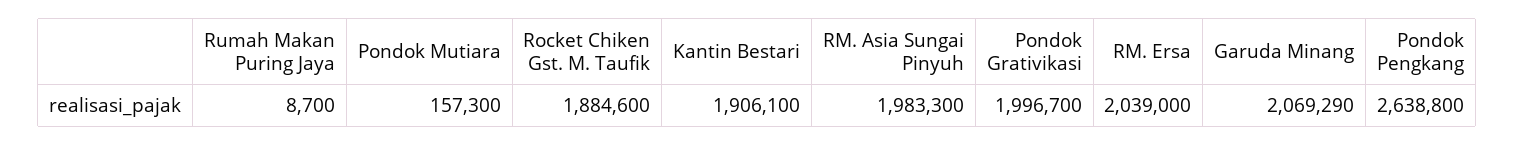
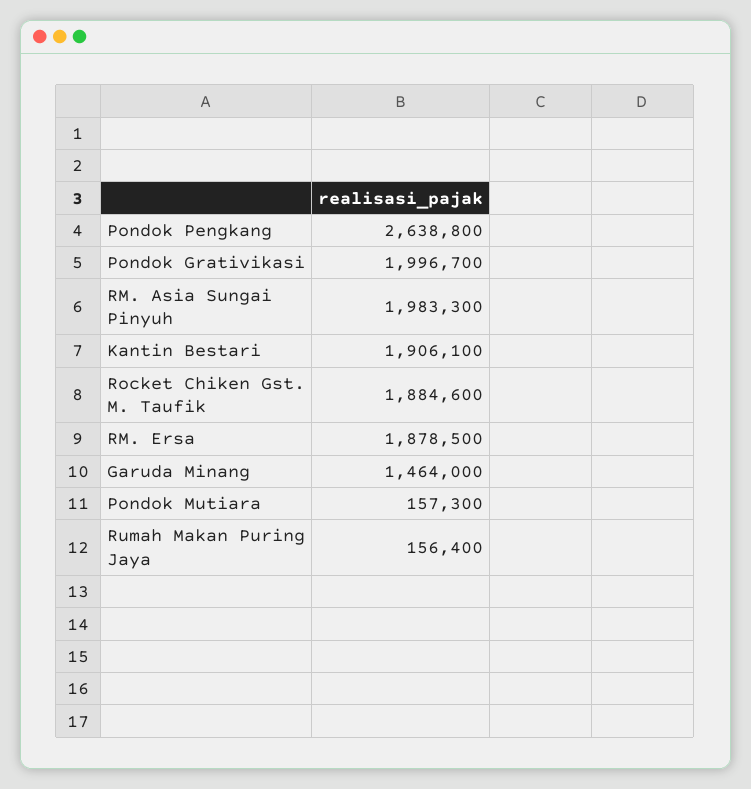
Rumah Makan Puring Jaya: 8700 -> 156400
RM. Ersa: 2039000 -> 1878500
Garuda Minang: 2069290 -> 1464000

